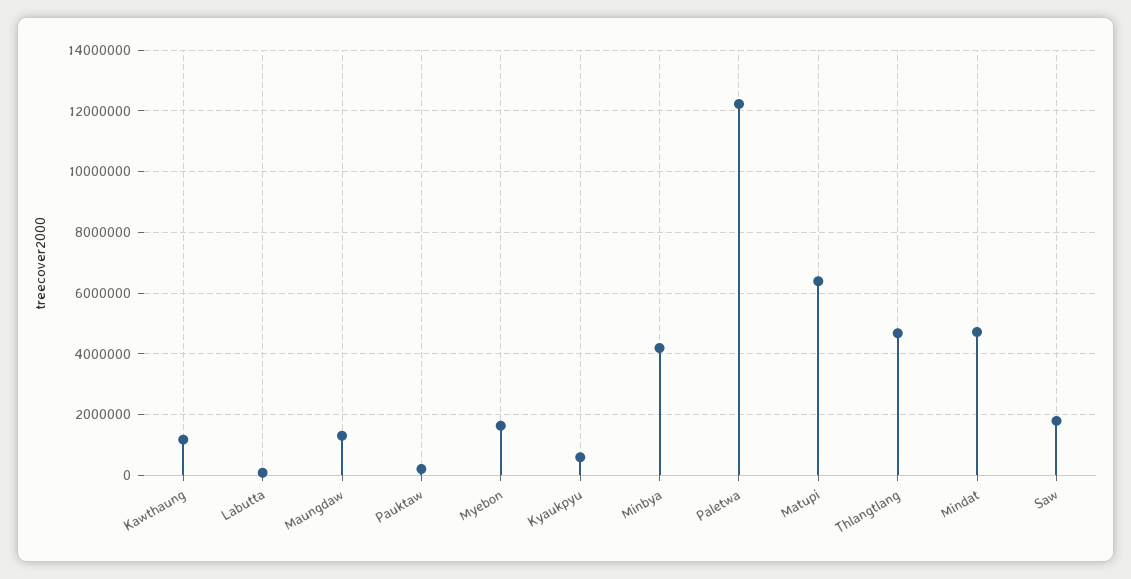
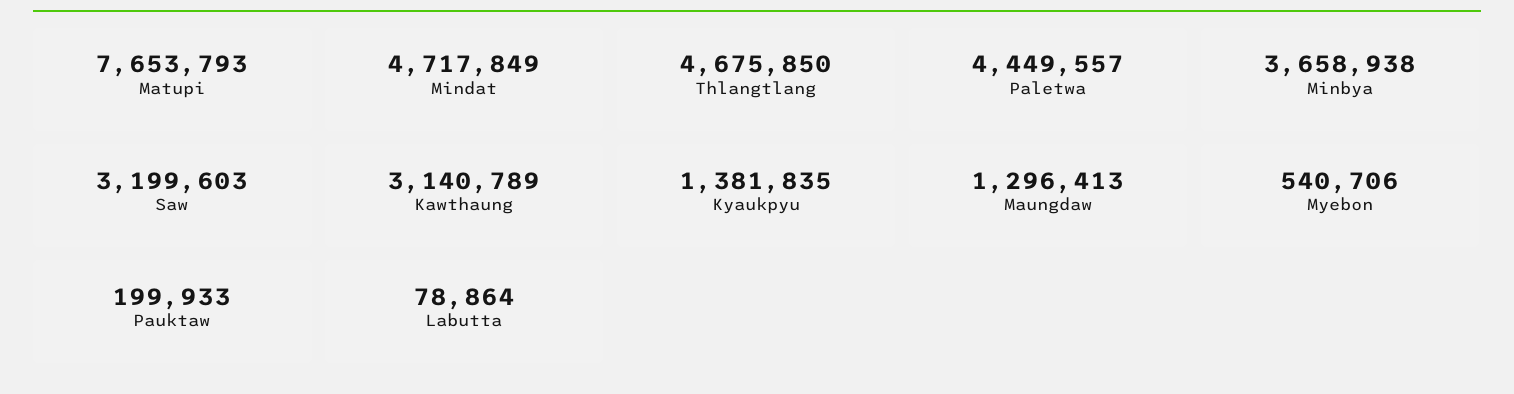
Kawthaung: 1200000 -> 3140789
Myebon: 1600000 -> 540706
Kyaukpyu: 600000 -> 1381835
Minbya: 4200000 -> 3658938
Paletwa: 12200000 -> 4449557
Matupi: 6400000 -> 7653793
Saw: 1800000 -> 3199603

